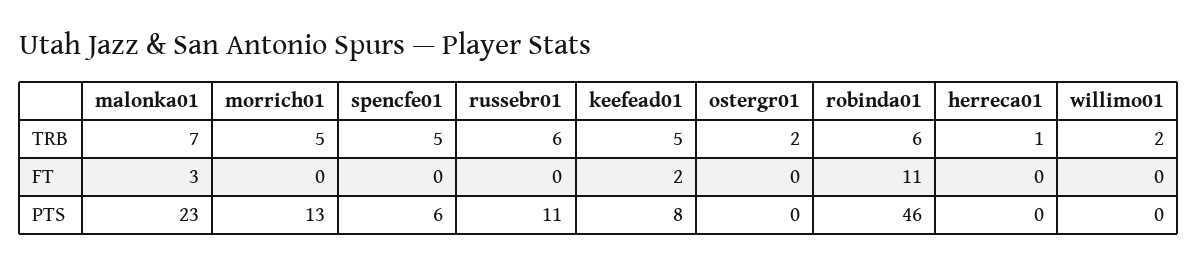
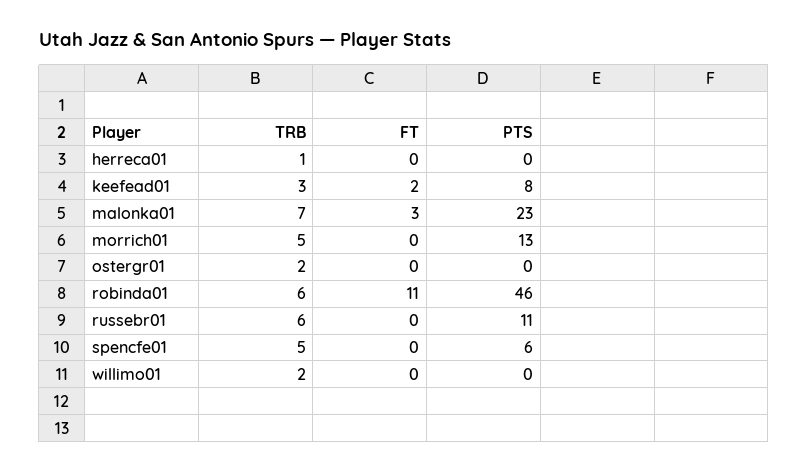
keefead01, TRB: 5 -> 3

